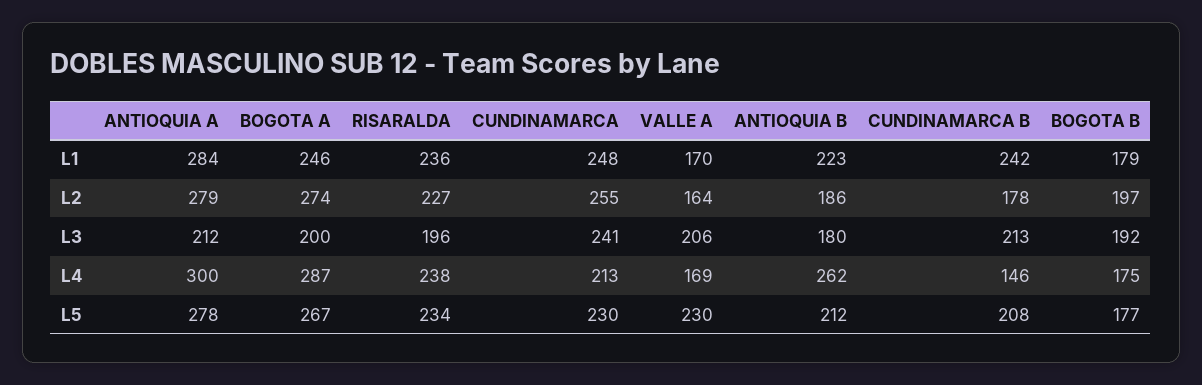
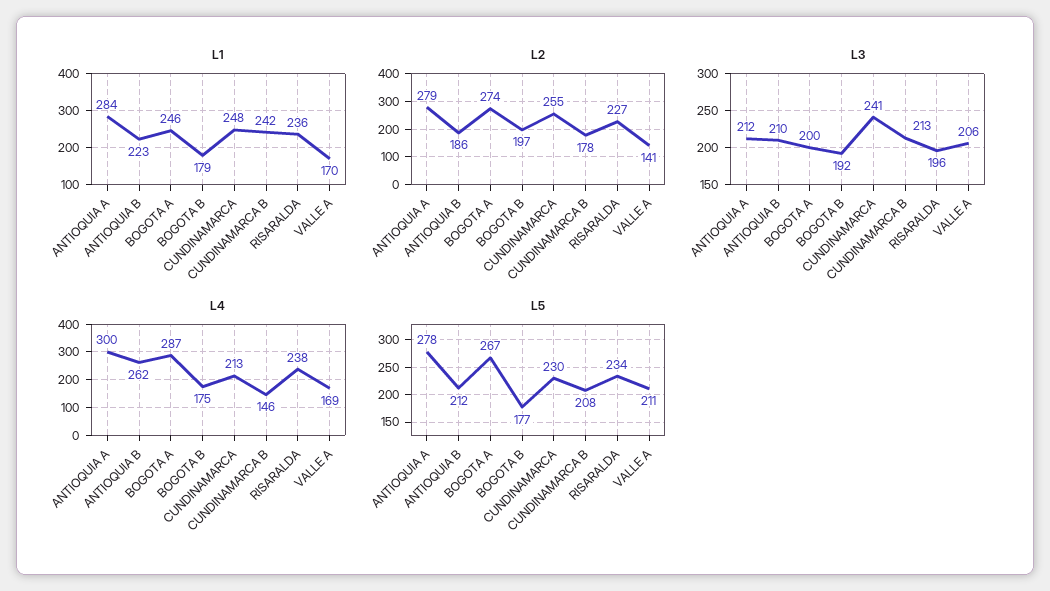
L2, VALLE A: 164 -> 141
L3, ANTIOQUIA B: 180 -> 210
L5, VALLE A: 230 -> 211

